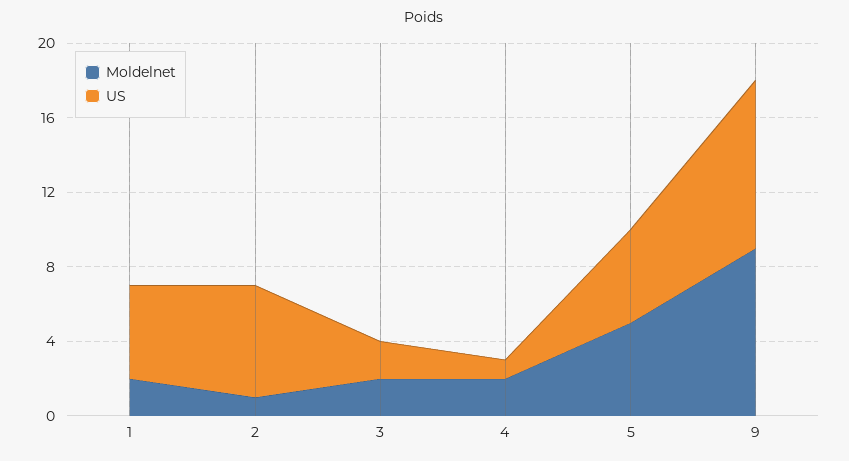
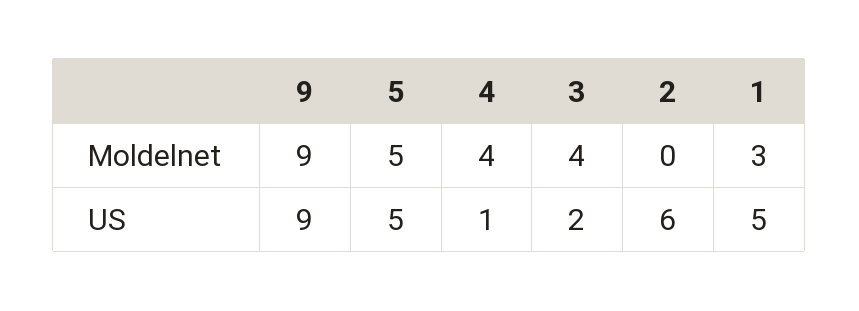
Moldelnet, 1: 2 -> 3
Moldelnet, 2: 1 -> 0
Moldelnet, 3: 2 -> 4
Moldelnet, 4: 2 -> 4

